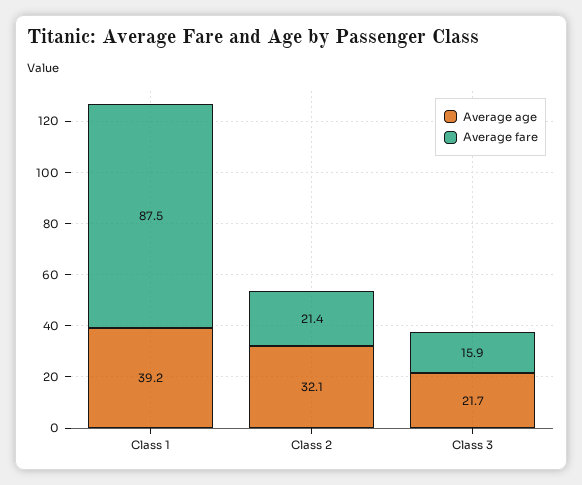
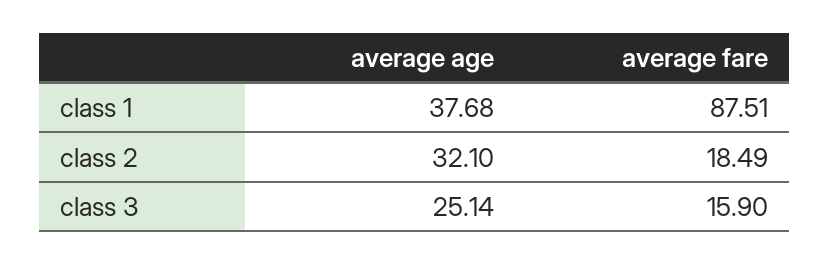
Average age, Class 1: 39.2 -> 37.68
Average fare, Class 2: 21.4 -> 18.49
Average age, Class 3: 21.7 -> 25.14

